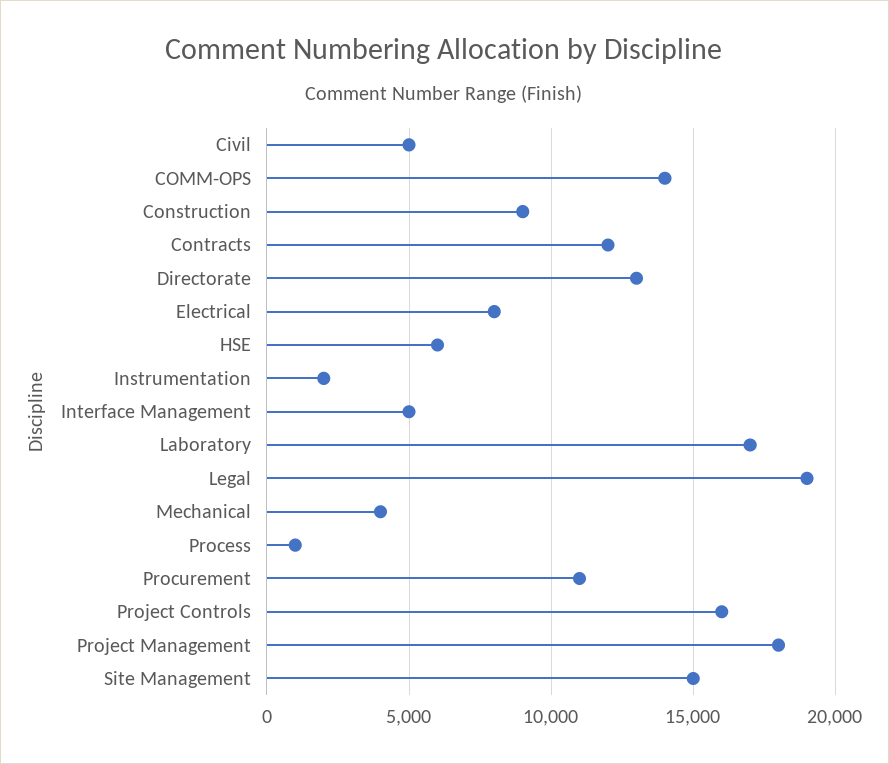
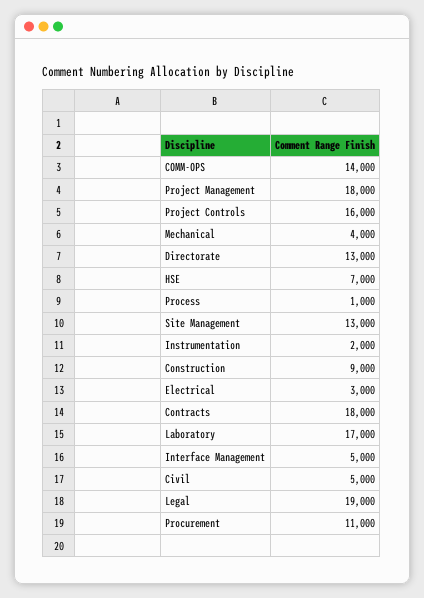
Contracts: 12000 -> 18000
Electrical: 8000 -> 3000
HSE: 6000 -> 7000
Site Management: 15000 -> 13000

